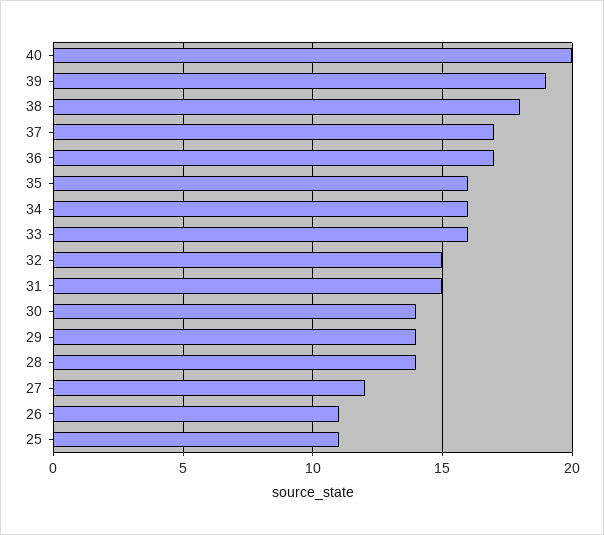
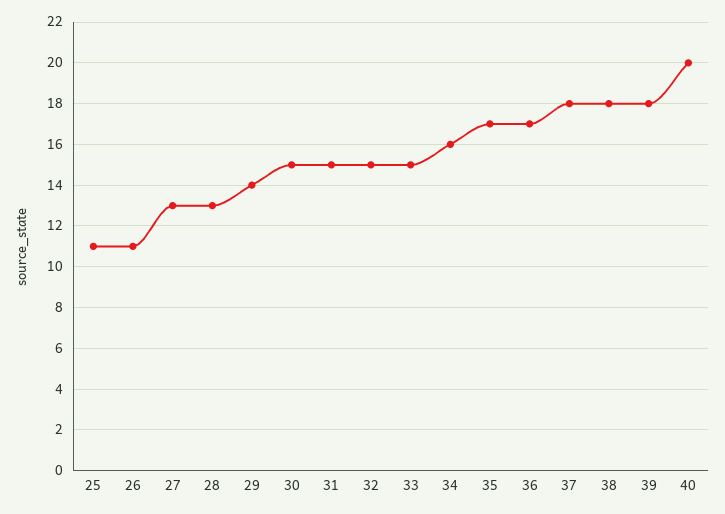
39: 19 -> 18
37: 17 -> 18
35: 16 -> 17
33: 16 -> 15
30: 14 -> 15
28: 14 -> 13
27: 12 -> 13

